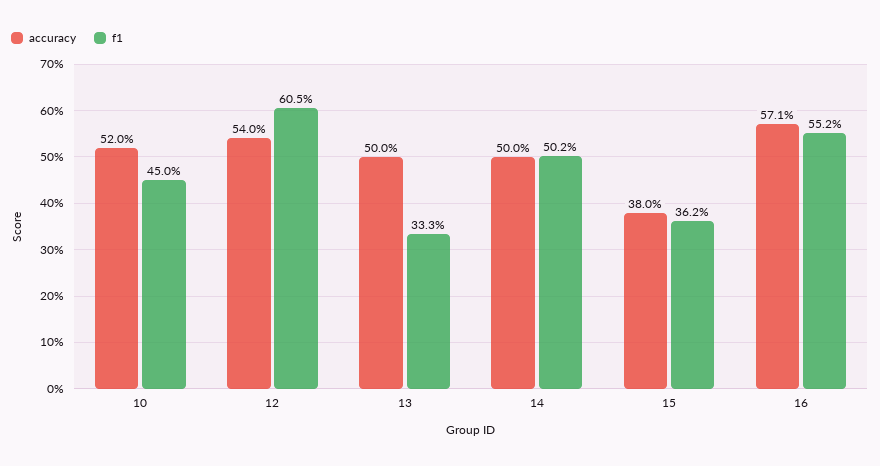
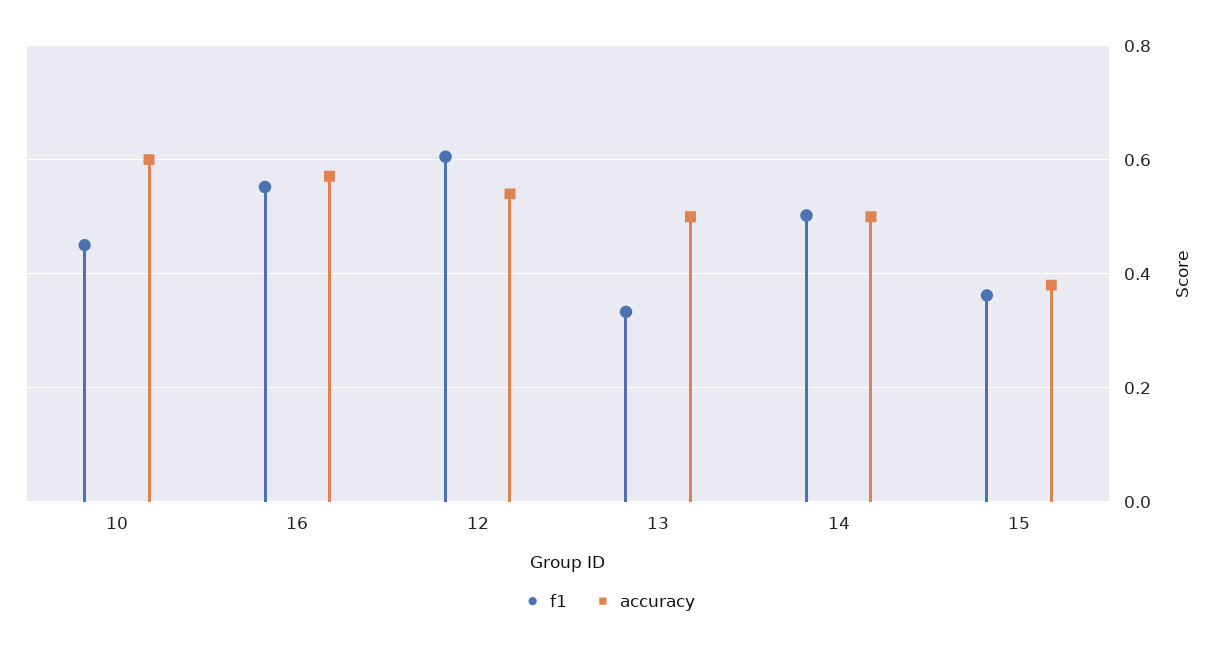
accuracy, 10: 0.52 -> 0.6

